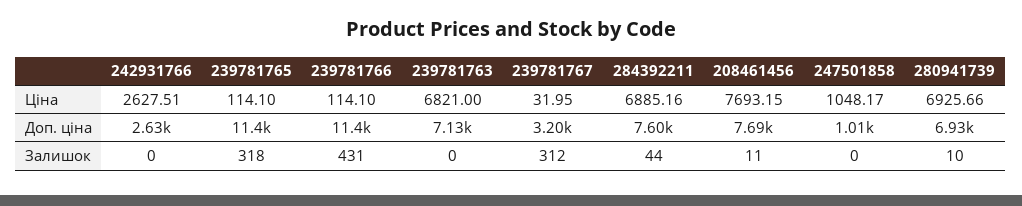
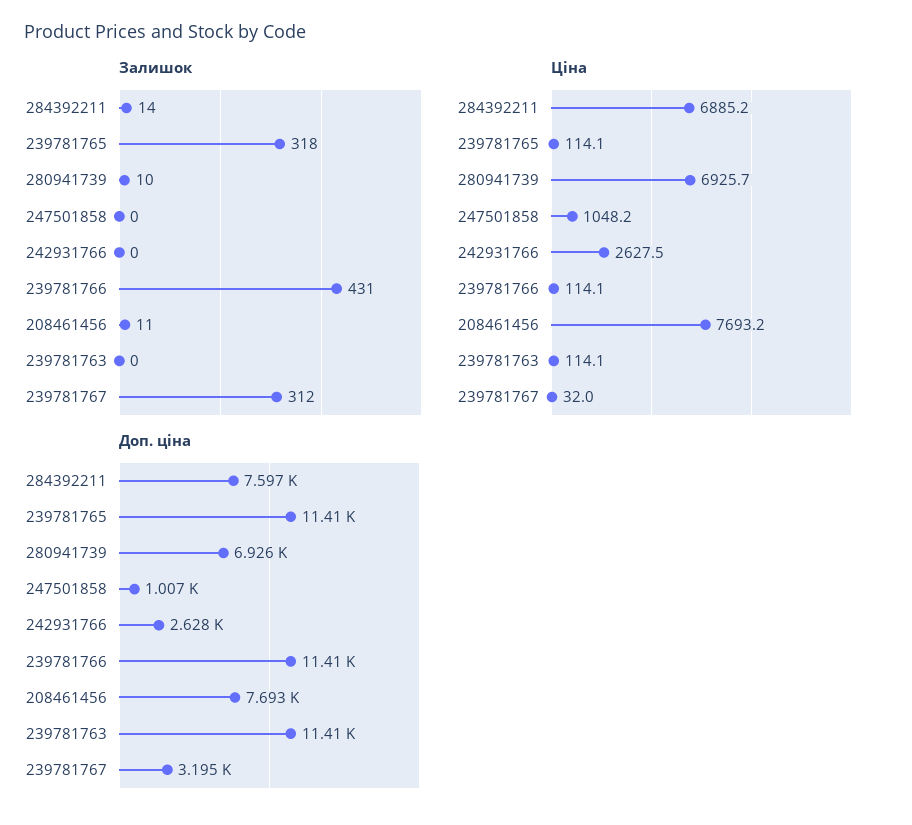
Ціна, 239781763: 6821 -> 114.1
Доп. ціна, 239781763: 7130 -> 11410
Залишок, 284392211: 44 -> 14

